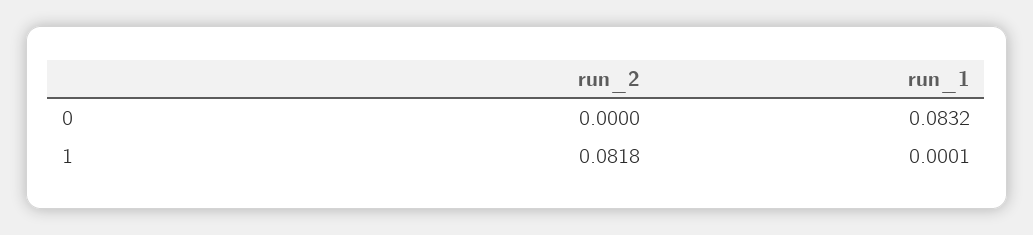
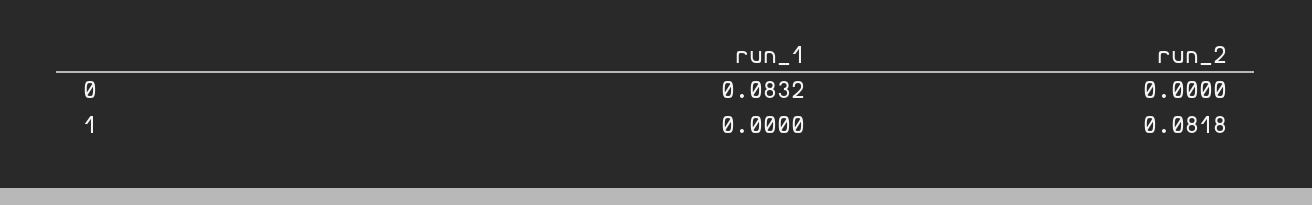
run_1, 1: 0.0001 -> 0

